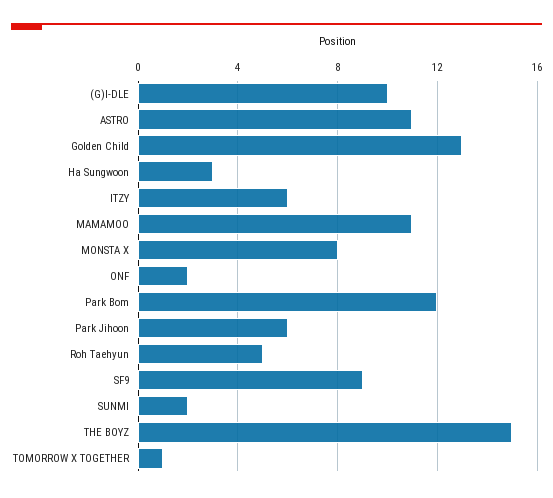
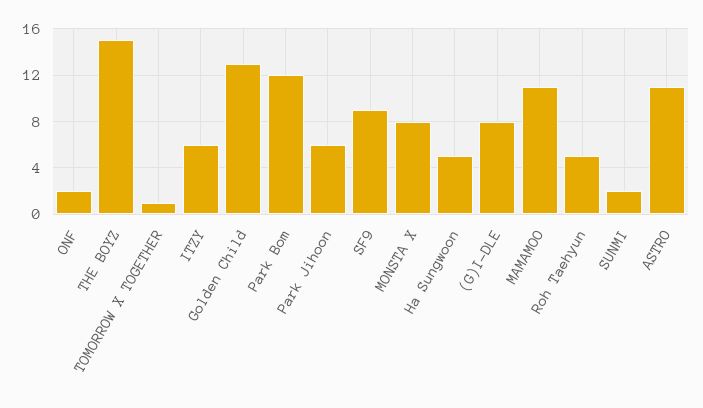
(G)I-DLE: 10 -> 8
Ha Sungwoon: 3 -> 5

